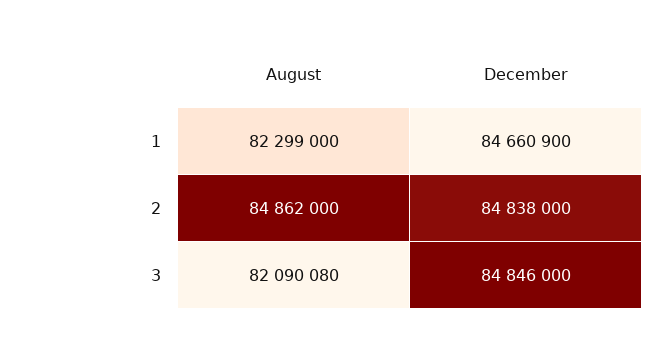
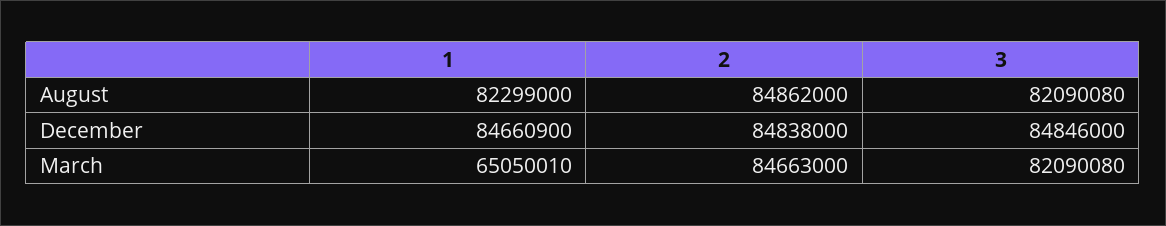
March, 1: none -> 65050010
March, 2: none -> 84663000
March, 3: none -> 82090080

